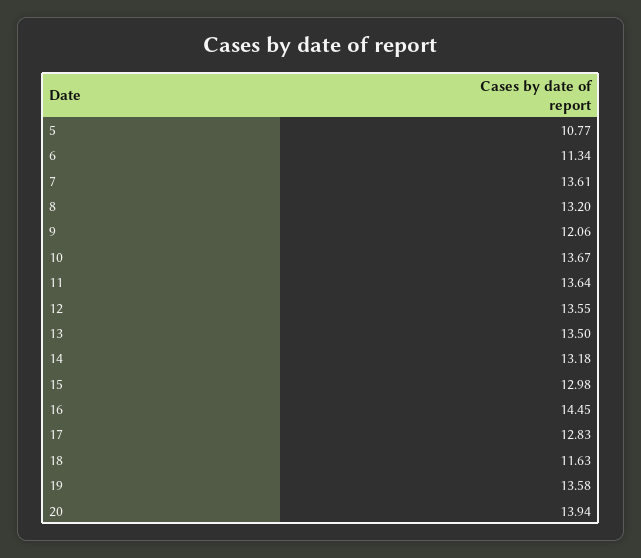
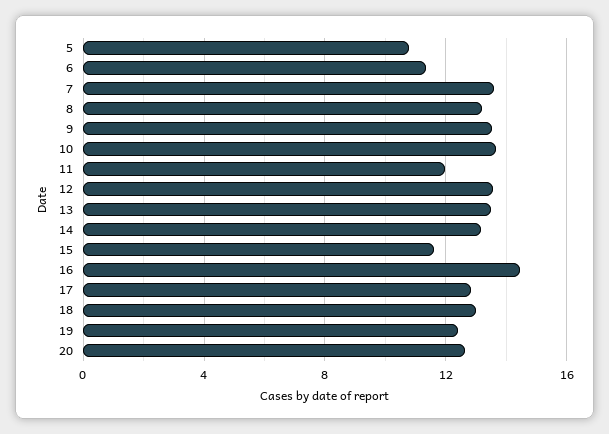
9: 12.06 -> 13.5
11: 13.64 -> 12
15: 12.98 -> 11.5
18: 11.63 -> 13
19: 13.58 -> 12.5
20: 13.94 -> 12.5

